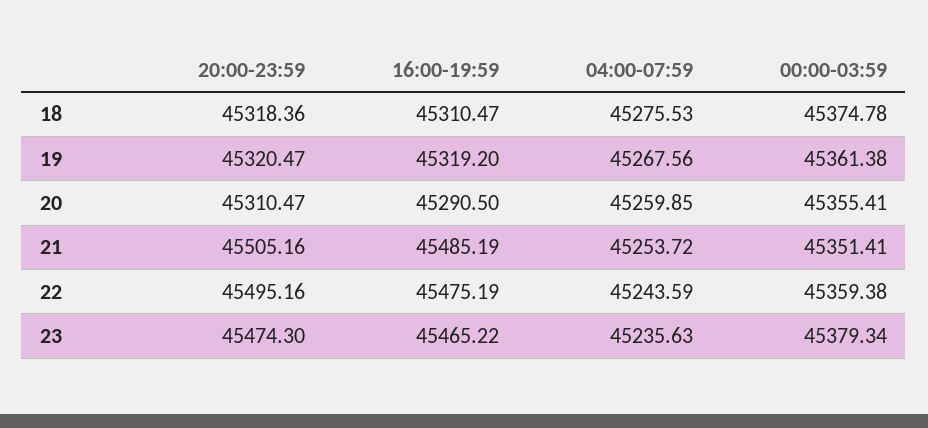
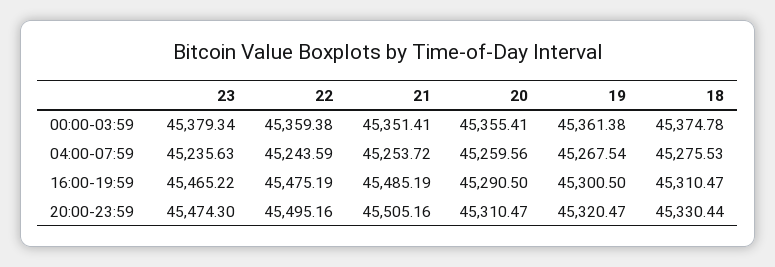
20:00-23:59, 18: 45318.36 -> 45330.44
16:00-19:59, 19: 45319.2 -> 45300.5
04:00-07:59, 19: 45267.56 -> 45267.54
04:00-07:59, 20: 45259.85 -> 45259.56

